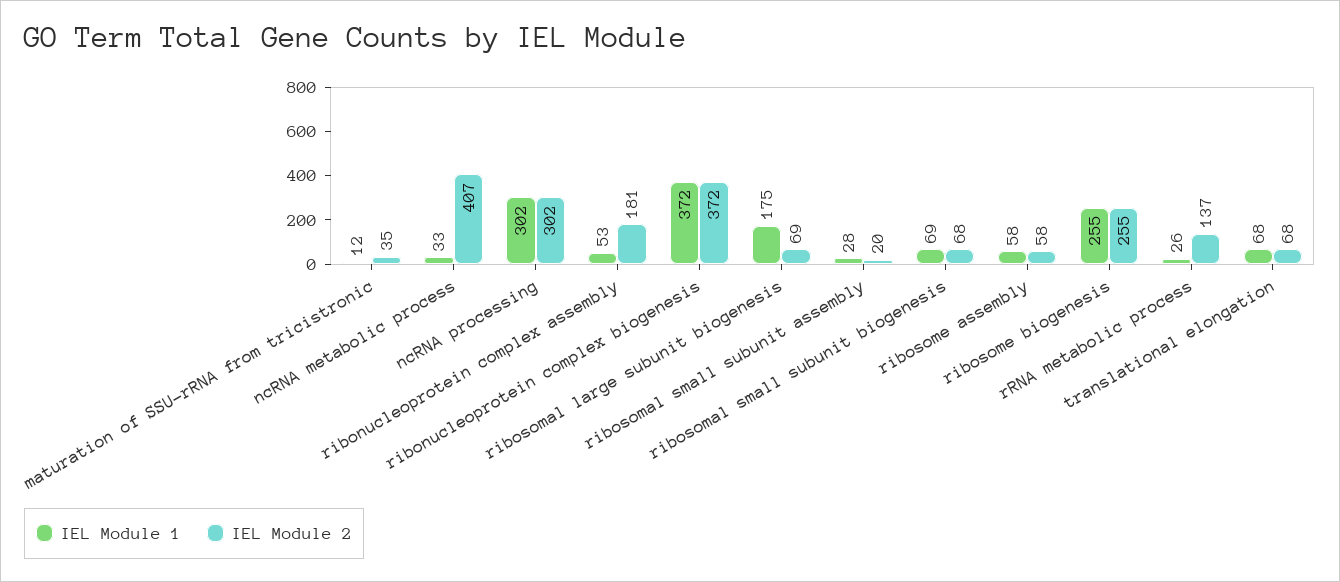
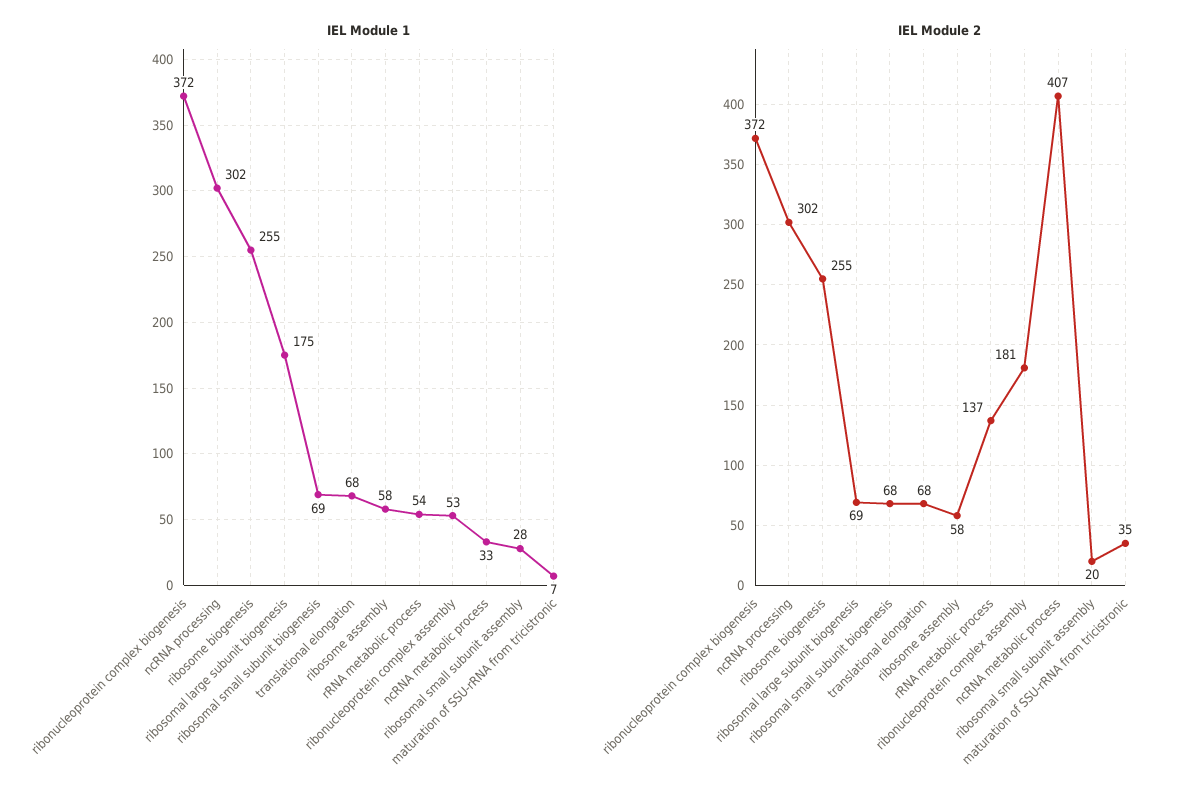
IEL Module 1, maturation of SSU-rRNA from tricistronic: 12 -> 7
IEL Module 1, rRNA metabolic process: 26 -> 54

